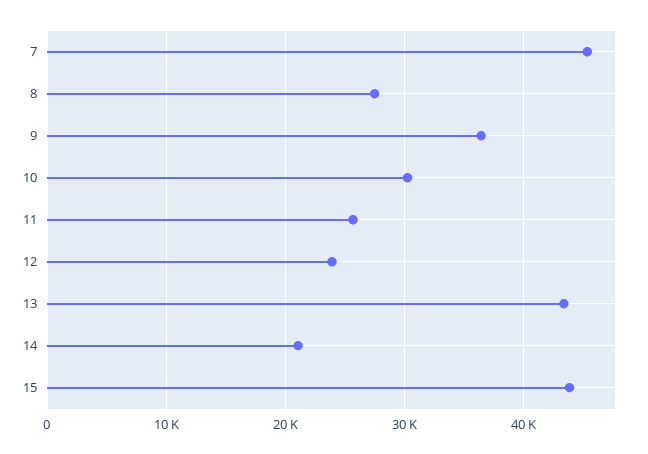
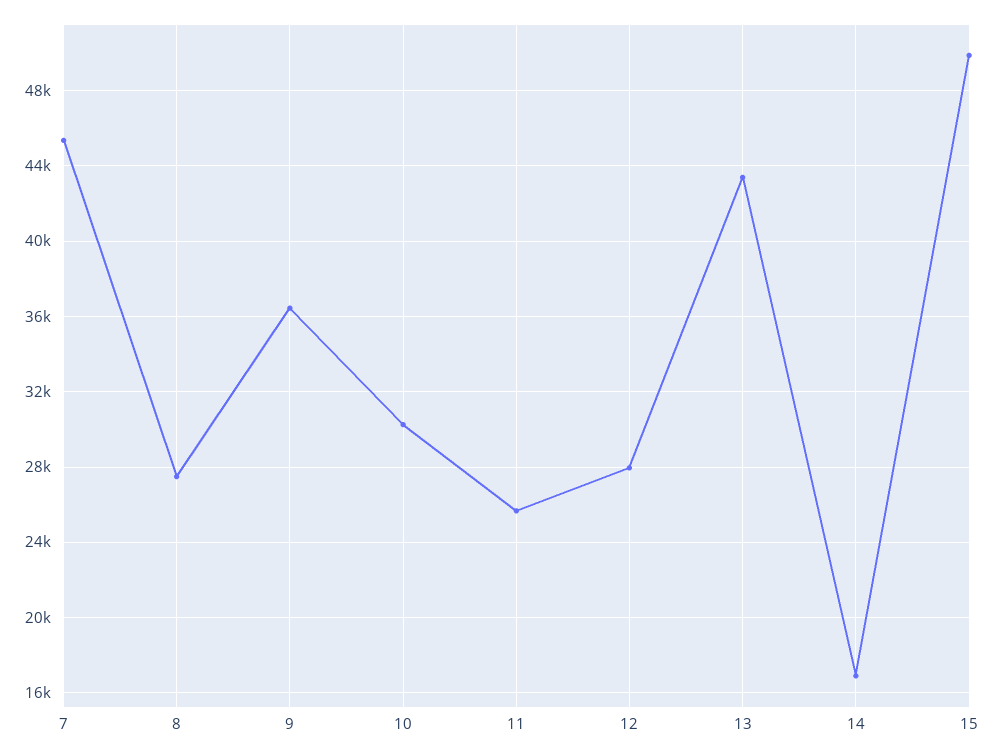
12: 24000 -> 28000
14: 21000 -> 17000
15: 44000 -> 50000

